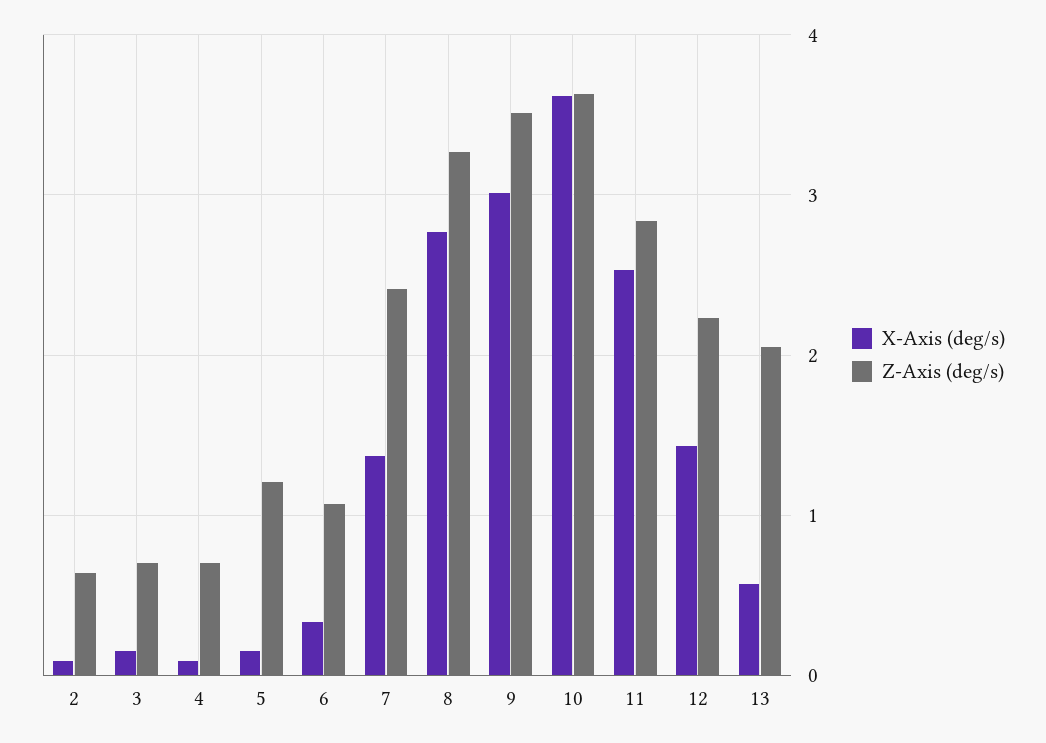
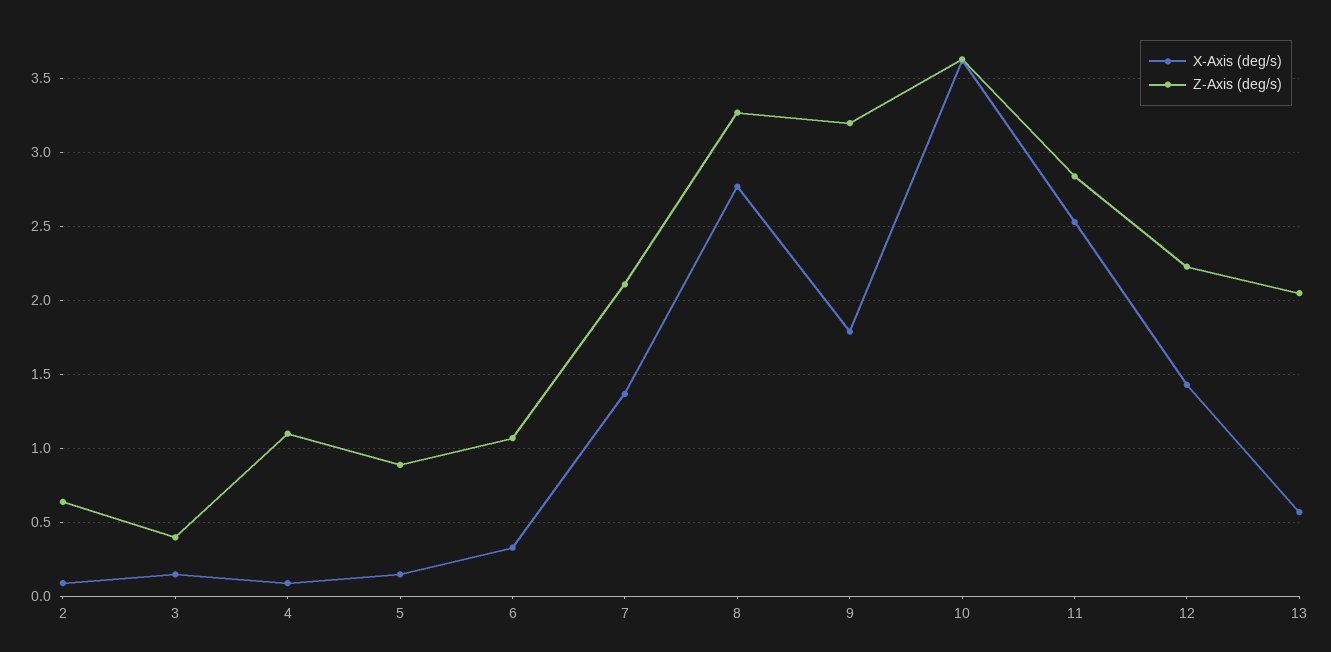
Z-Axis (deg/s), 3: 0.7 -> 0.4
Z-Axis (deg/s), 4: 0.7 -> 1.1
Z-Axis (deg/s), 5: 1.2 -> 0.9
Z-Axis (deg/s), 7: 2.4 -> 2.1
X-Axis (deg/s), 9: 3 -> 1.8
Z-Axis (deg/s), 9: 3.5 -> 3.2

